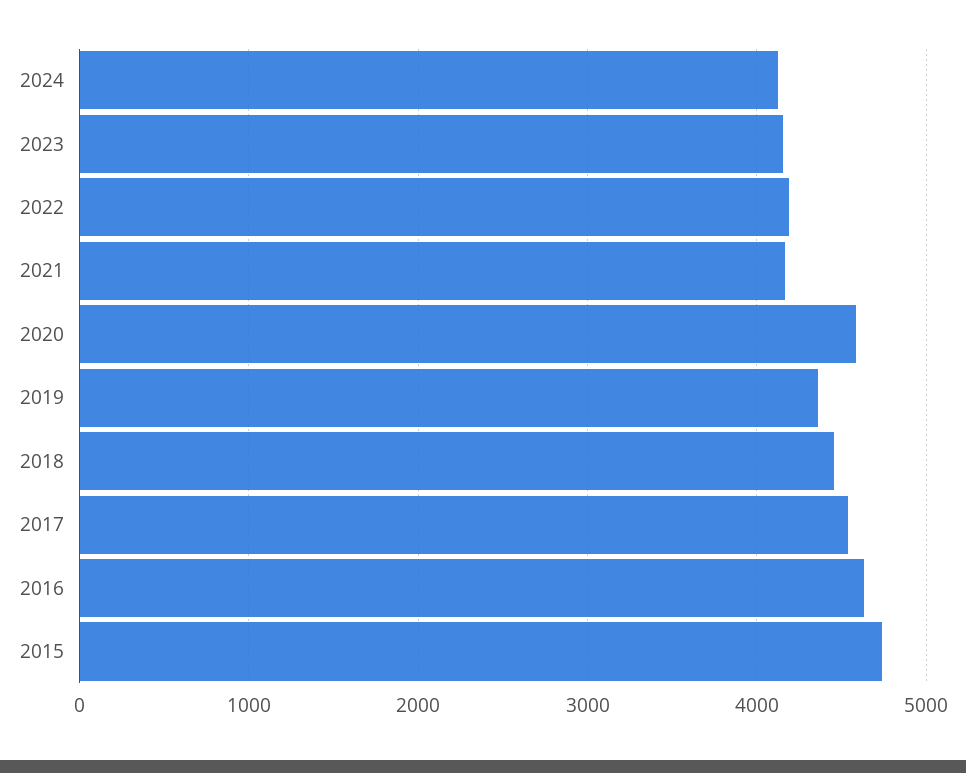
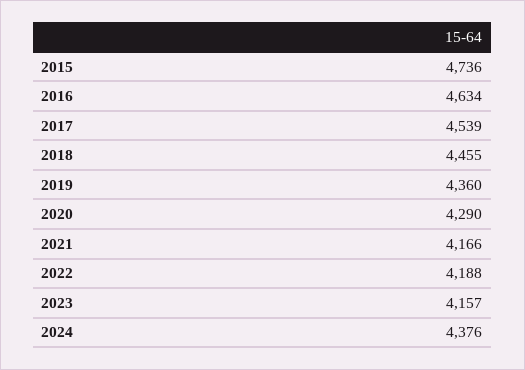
2024: 4100 -> 4376
2020: 4600 -> 4290

